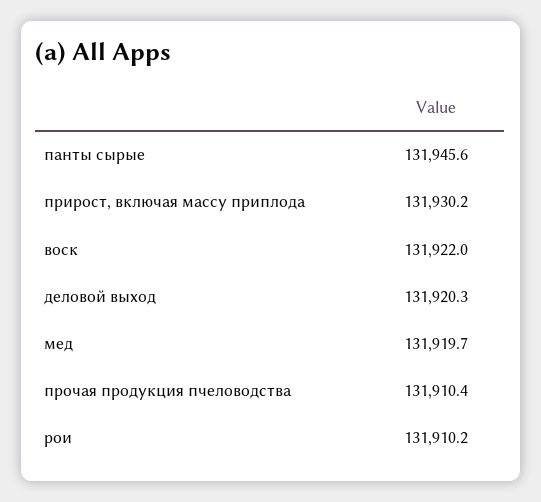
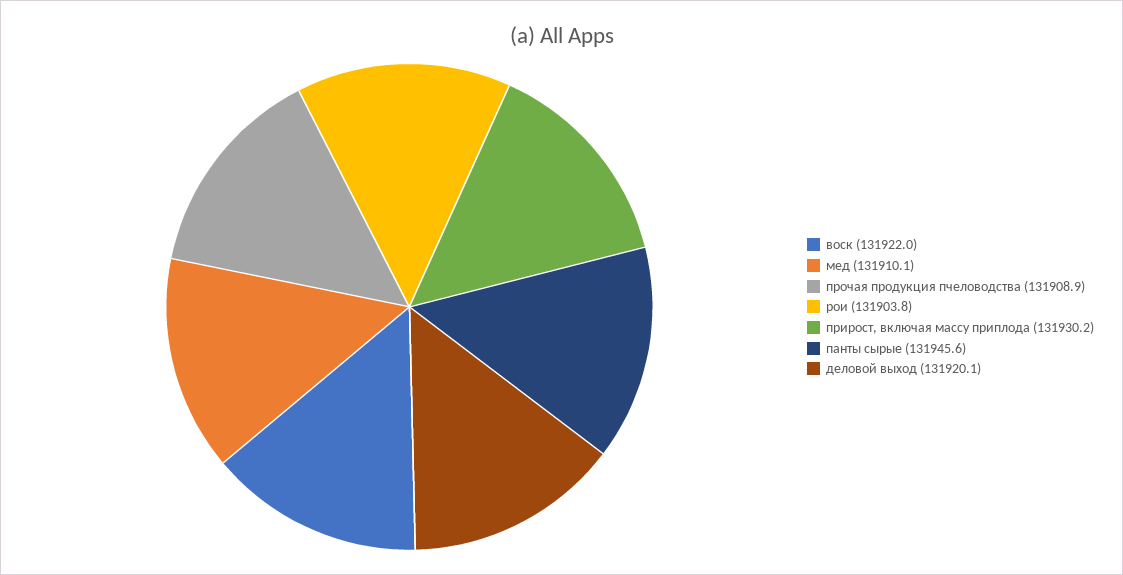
деловой выход: 131920.3 -> 131920.1
мед: 131919.7 -> 131910.1
прочая продукция пчеловодства: 131910.4 -> 131908.9
рои: 131910.2 -> 131903.8

